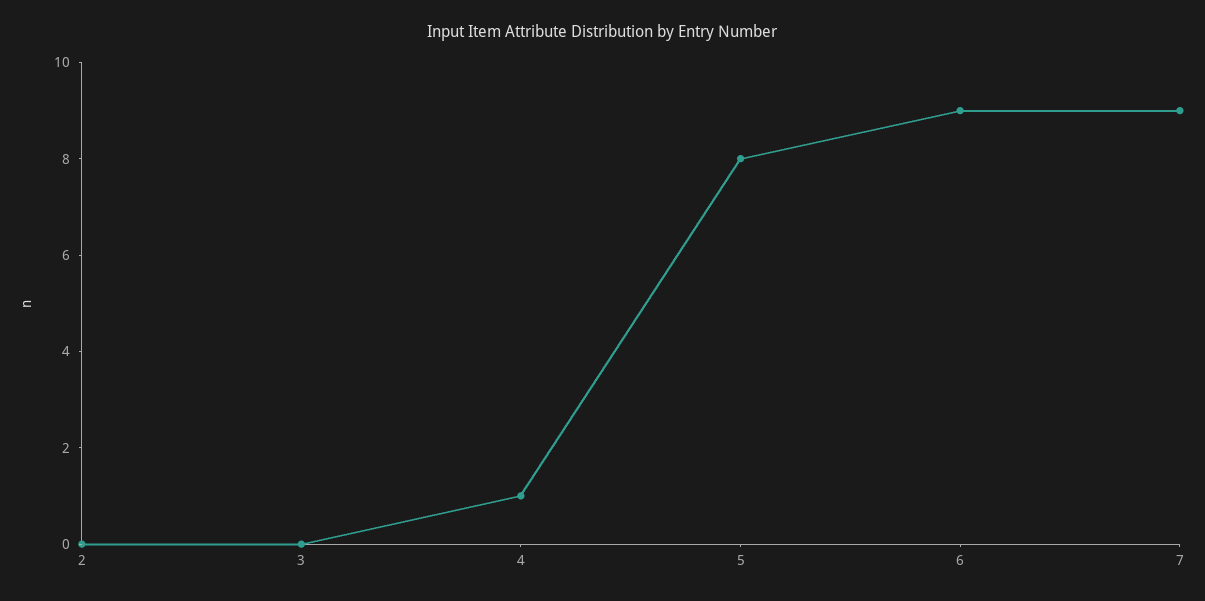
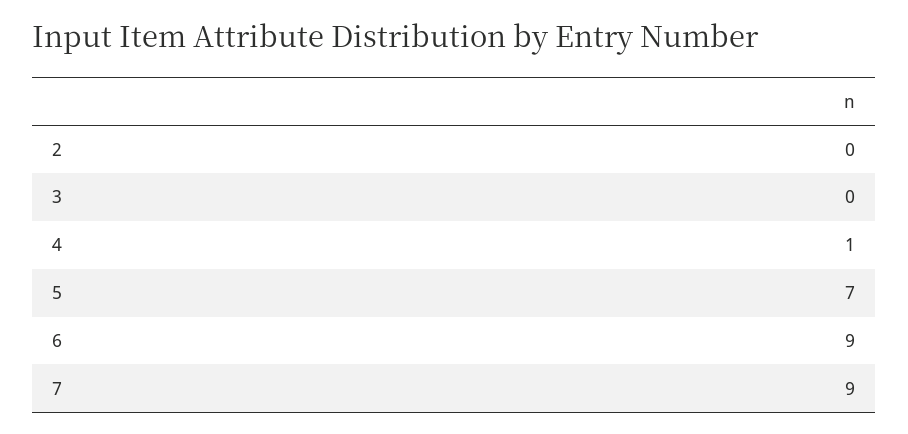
5: 8 -> 7

